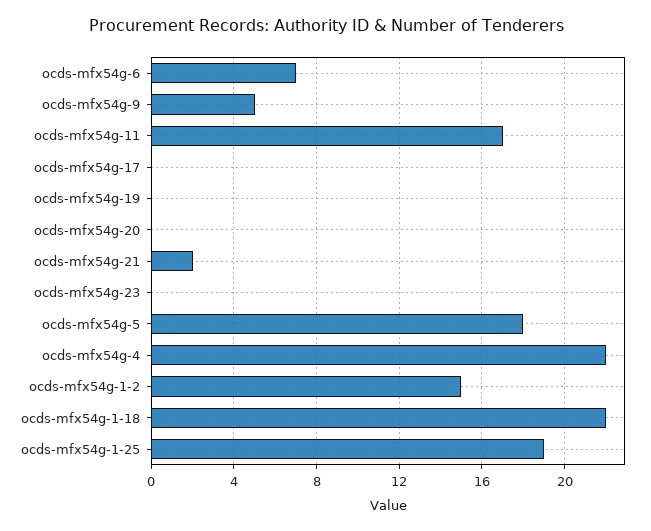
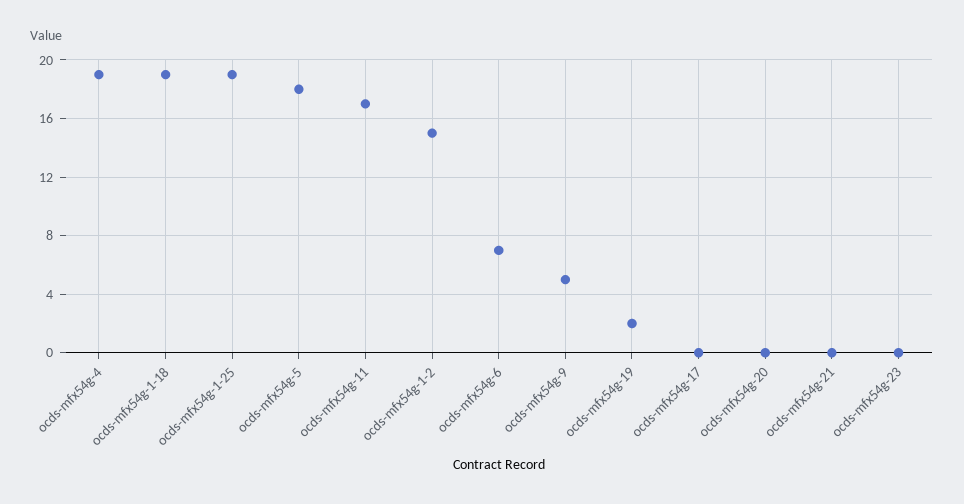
ocds-mfx54g-19: 0 -> 2
ocds-mfx54g-21: 2 -> 0
ocds-mfx54g-4: 22 -> 19
ocds-mfx54g-1-18: 22 -> 19

